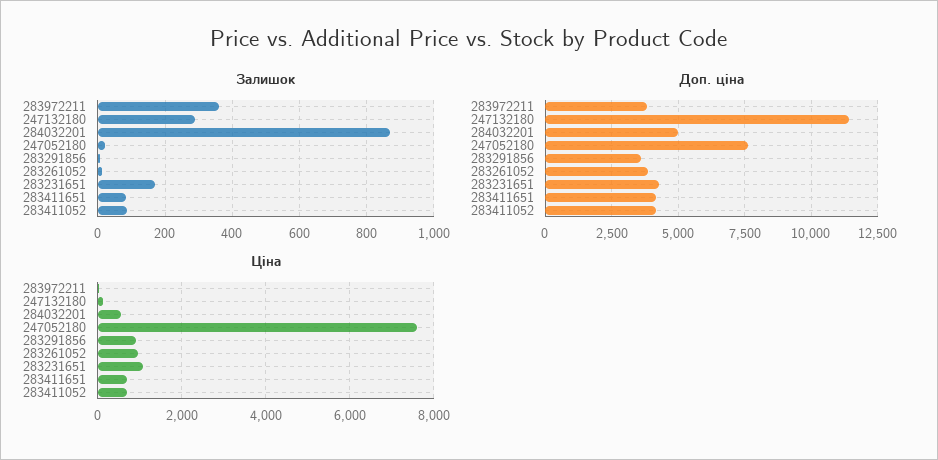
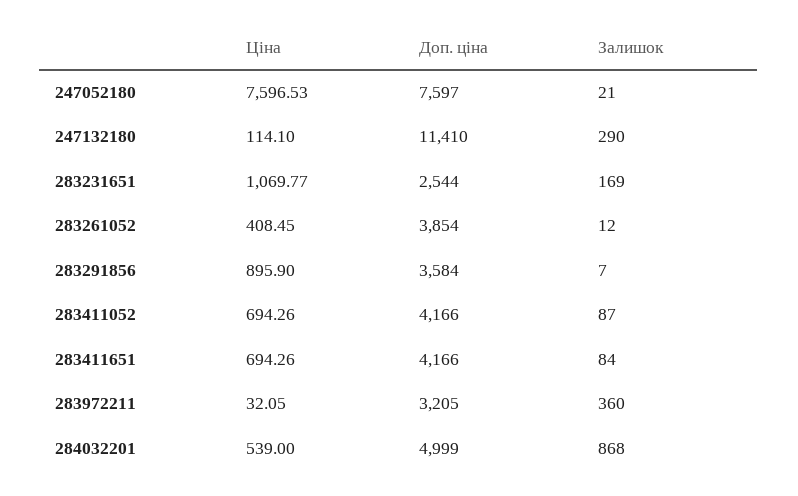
Доп. ціна, 283972211: 3750 -> 3205
Доп. ціна, 283231651: 4250 -> 2544
Ціна, 283261052: 1000 -> 408.45

